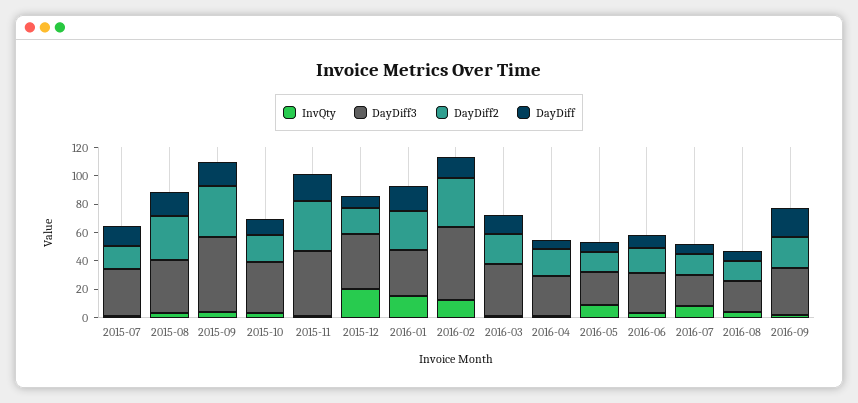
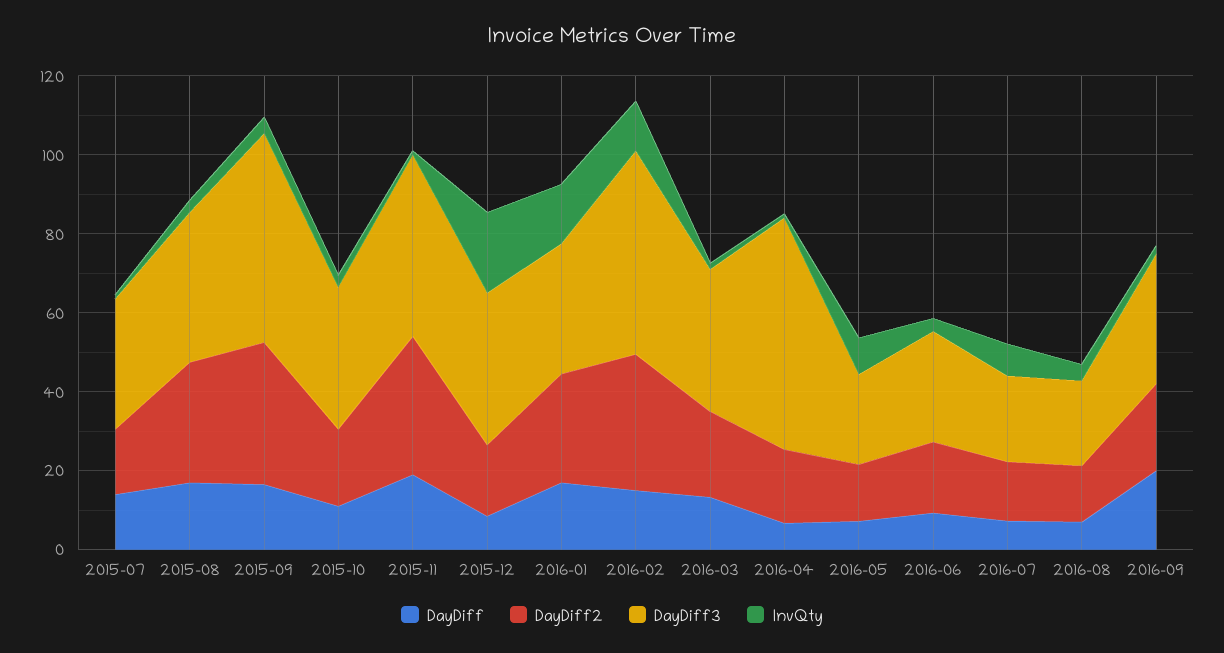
DayDiff3, 2016-04: 30 -> 60

